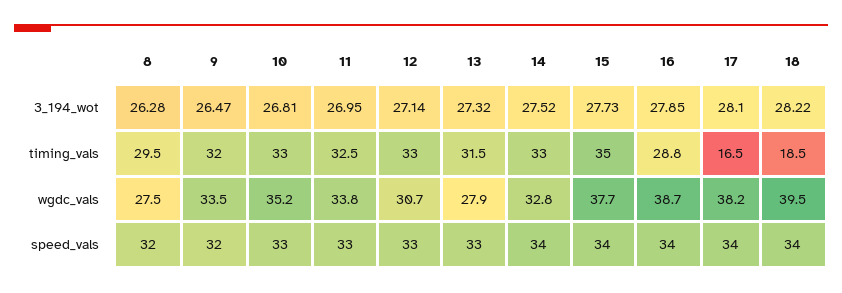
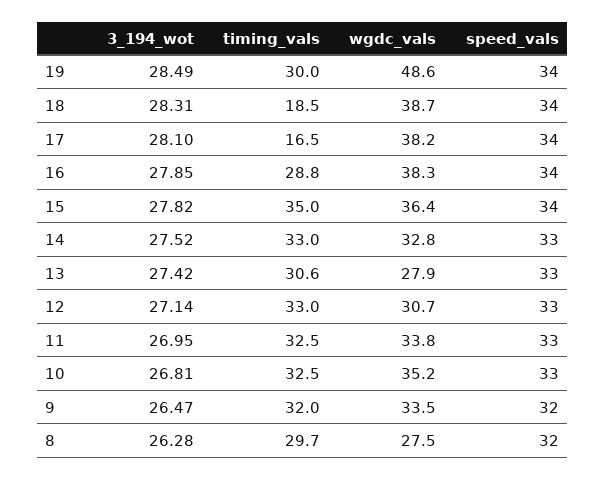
13, 3_194_wot: 27.32 -> 27.42
15, 3_194_wot: 27.73 -> 27.82
18, 3_194_wot: 28.22 -> 28.31
8, timing_vals: 29.5 -> 29.7
10, timing_vals: 33 -> 32.5
13, timing_vals: 31.5 -> 30.6
15, wgdc_vals: 37.7 -> 36.4
16, wgdc_vals: 38.7 -> 38.3
18, wgdc_vals: 39.5 -> 38.7
14, speed_vals: 34 -> 33
19, 3_194_wot: none -> 28.49
19, timing_vals: none -> 30
19, wgdc_vals: none -> 48.6
19, speed_vals: none -> 34

